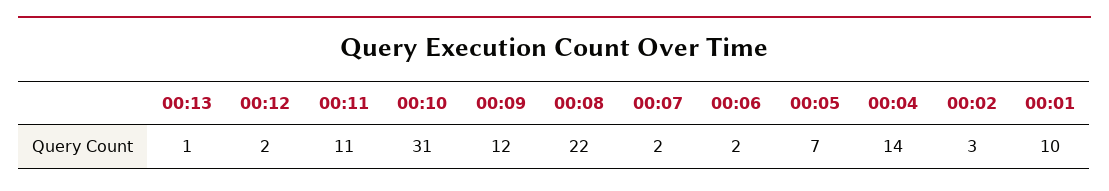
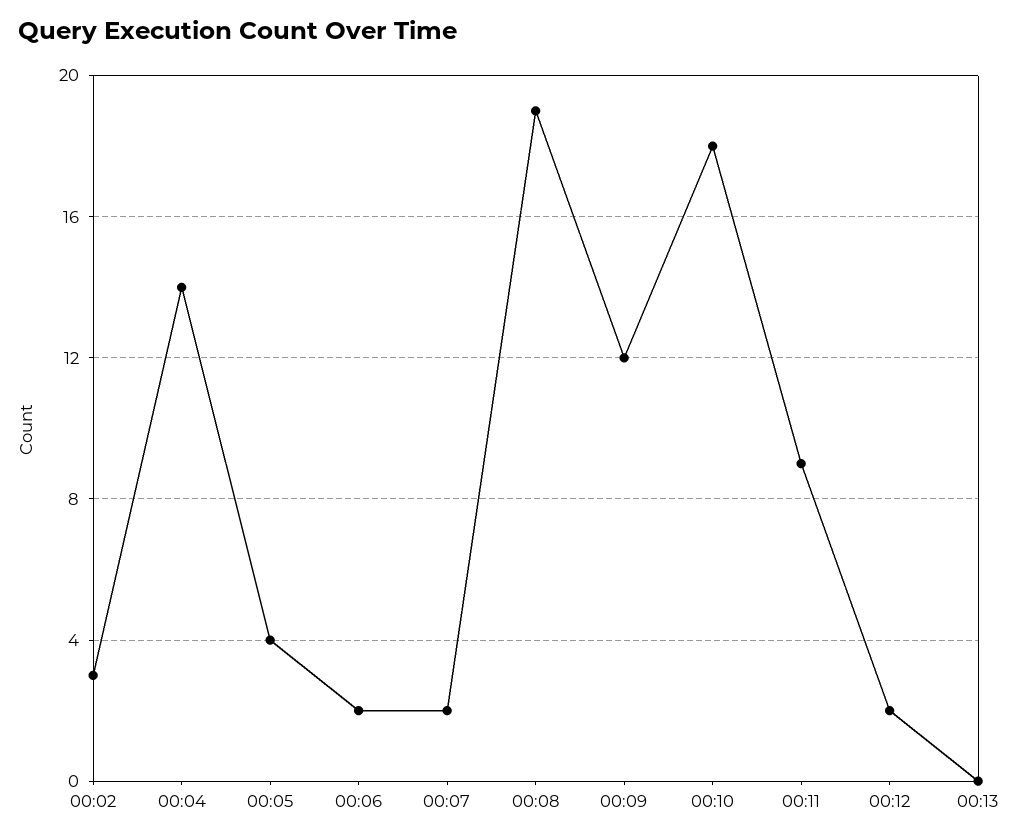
00:13: 1 -> 0
00:11: 11 -> 9
00:10: 31 -> 18
00:08: 22 -> 19
00:05: 7 -> 4
00:01: 10 -> none

